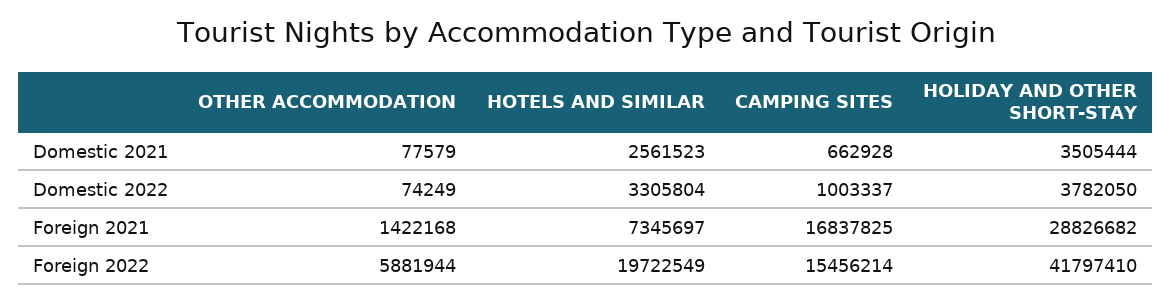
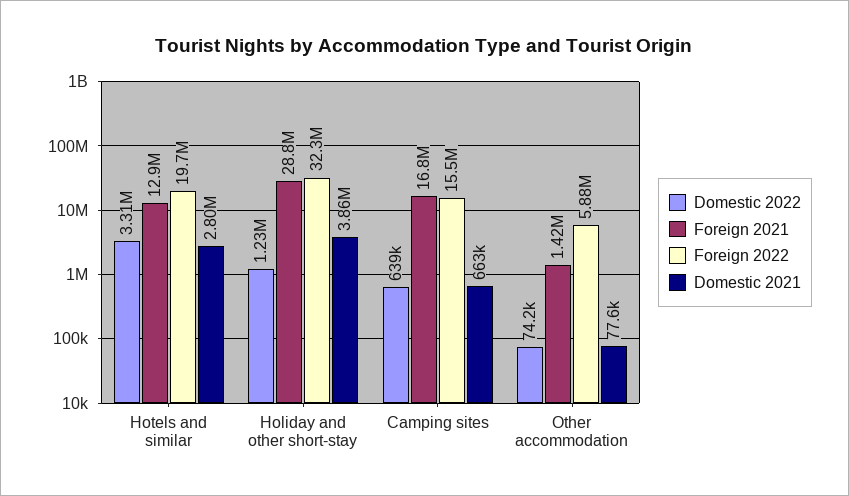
Domestic 2021, HOTELS AND SIMILAR: 2561523 -> 2800000
Domestic 2021, HOLIDAY AND OTHER SHORT-STAY: 3505444 -> 3860000
Domestic 2022, CAMPING SITES: 1003337 -> 639000
Domestic 2022, HOLIDAY AND OTHER SHORT-STAY: 3782050 -> 1230000
Foreign 2021, HOTELS AND SIMILAR: 7345697 -> 12900000
Foreign 2022, HOLIDAY AND OTHER SHORT-STAY: 41797410 -> 32300000

